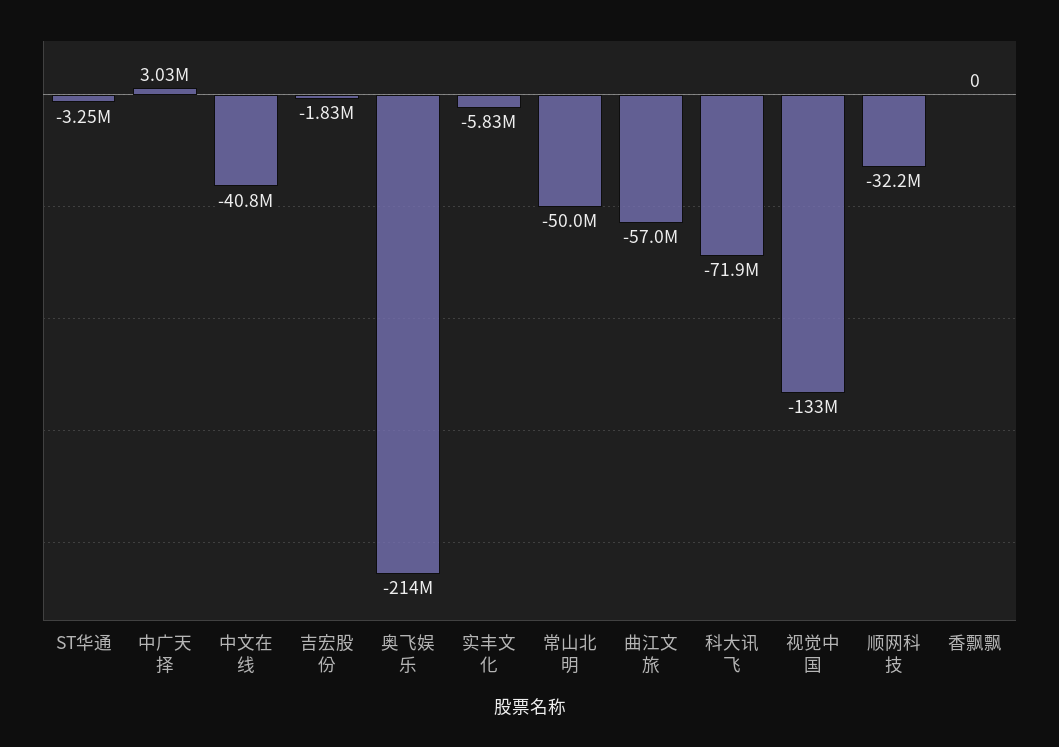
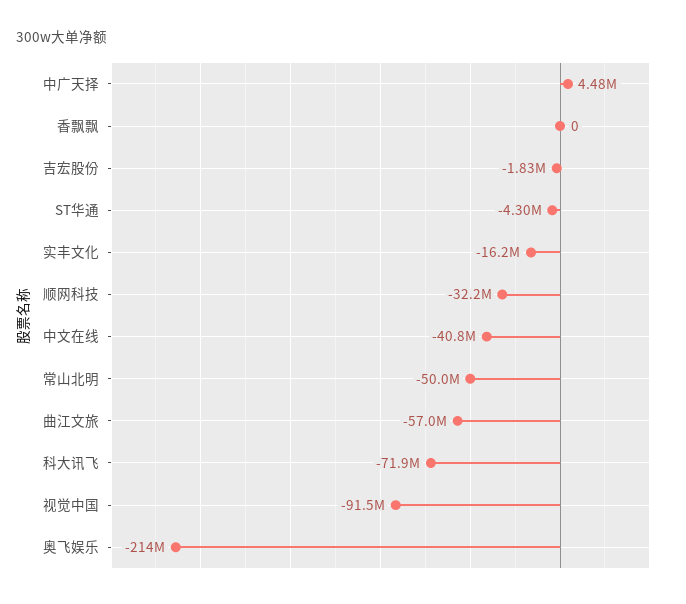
ST华通: -3250000 -> -4300000
中广天择: 3030000 -> 4480000
实丰文化: -5830000 -> -16200000
视觉中国: -133000000 -> -91500000

